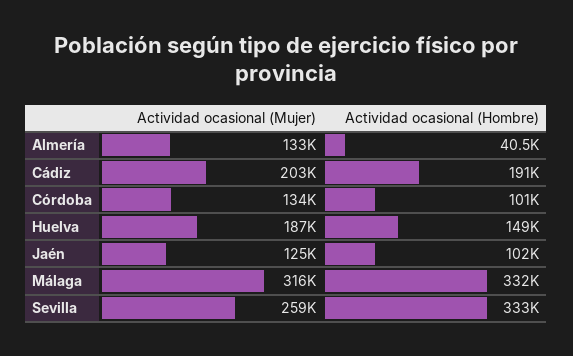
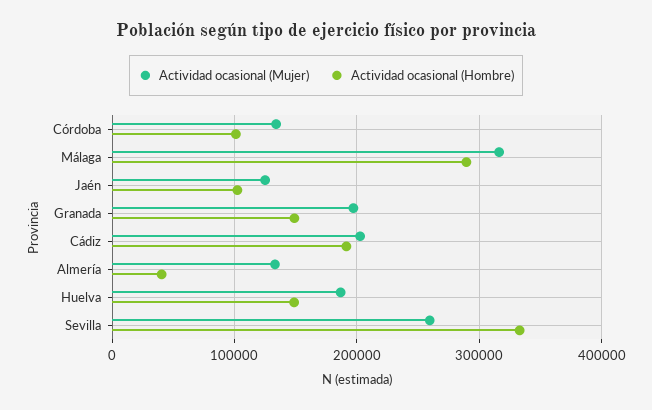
Actividad ocasional (Hombre), Málaga: 332000 -> 290000
Actividad ocasional (Mujer), Granada: none -> 200000
Actividad ocasional (Hombre), Granada: none -> 150000

